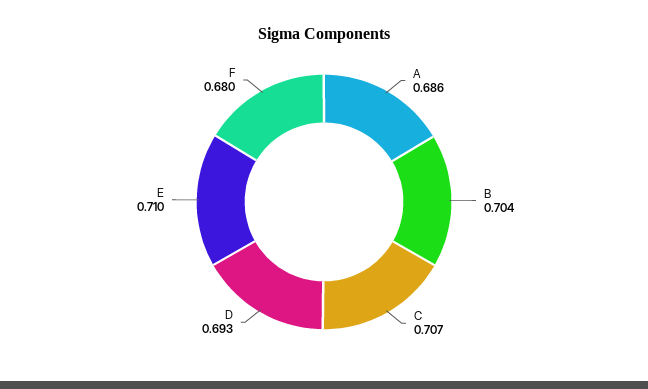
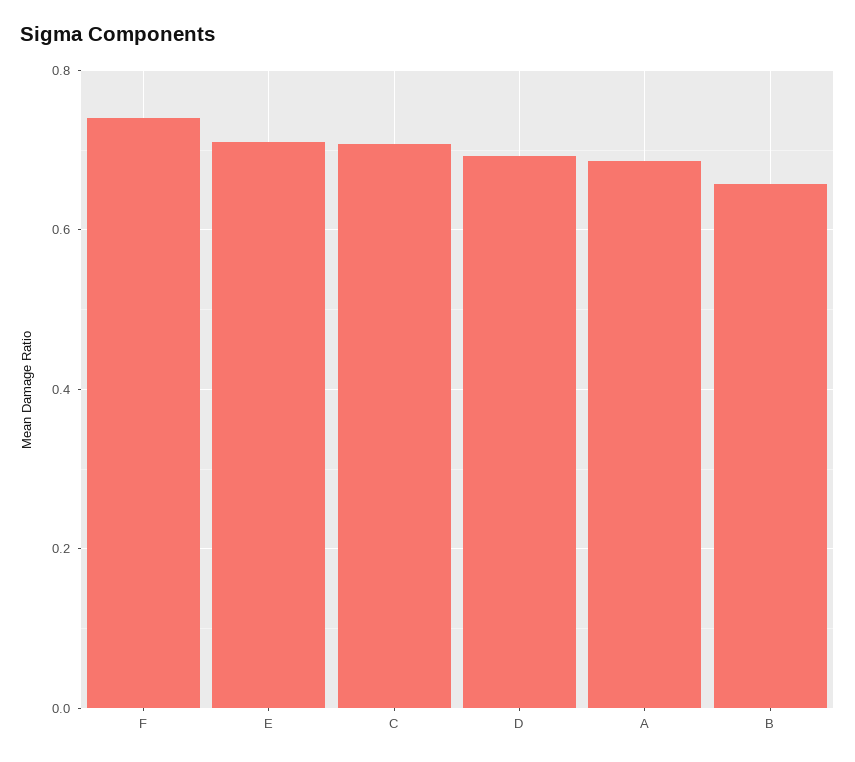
B: 0.704 -> 0.66
F: 0.68 -> 0.74

